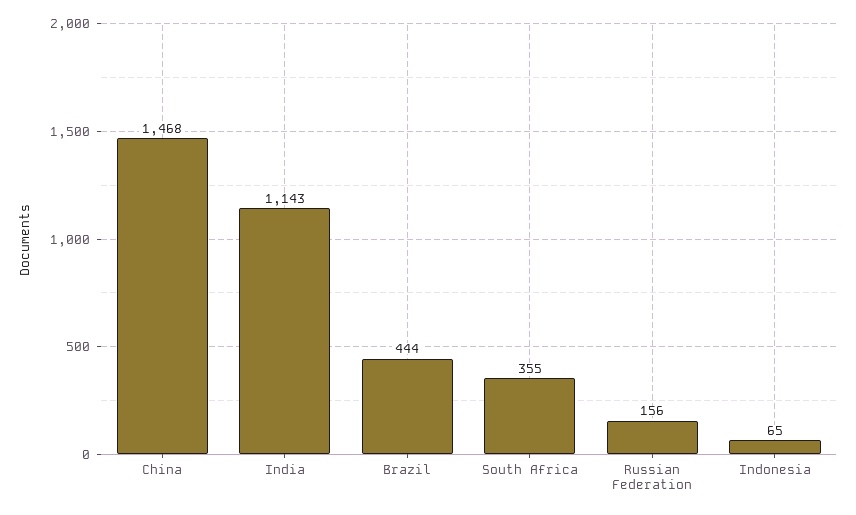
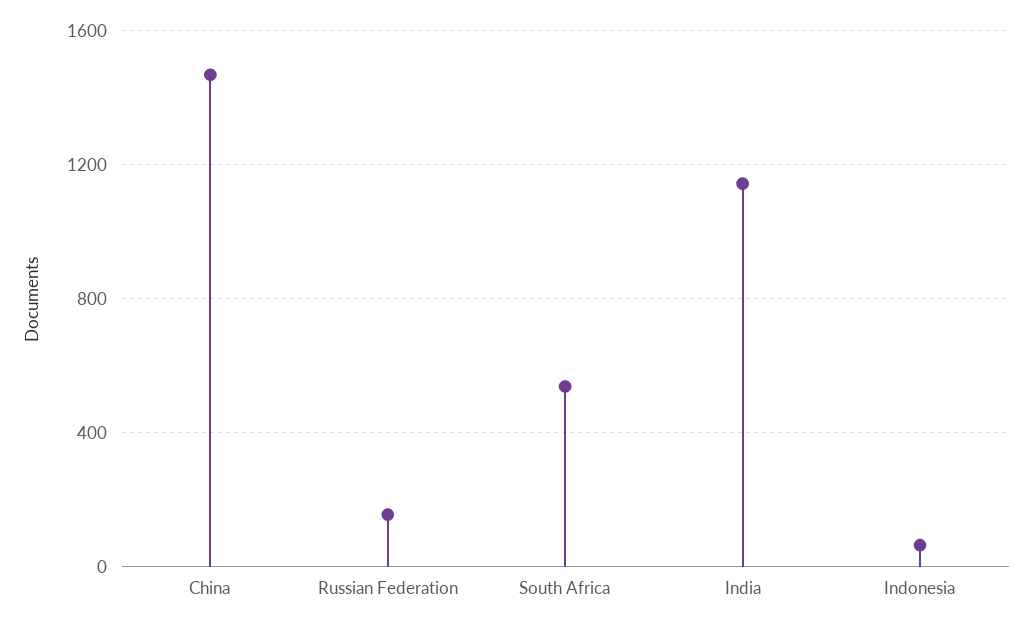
Brazil: 444 -> none
South Africa: 355 -> 550

